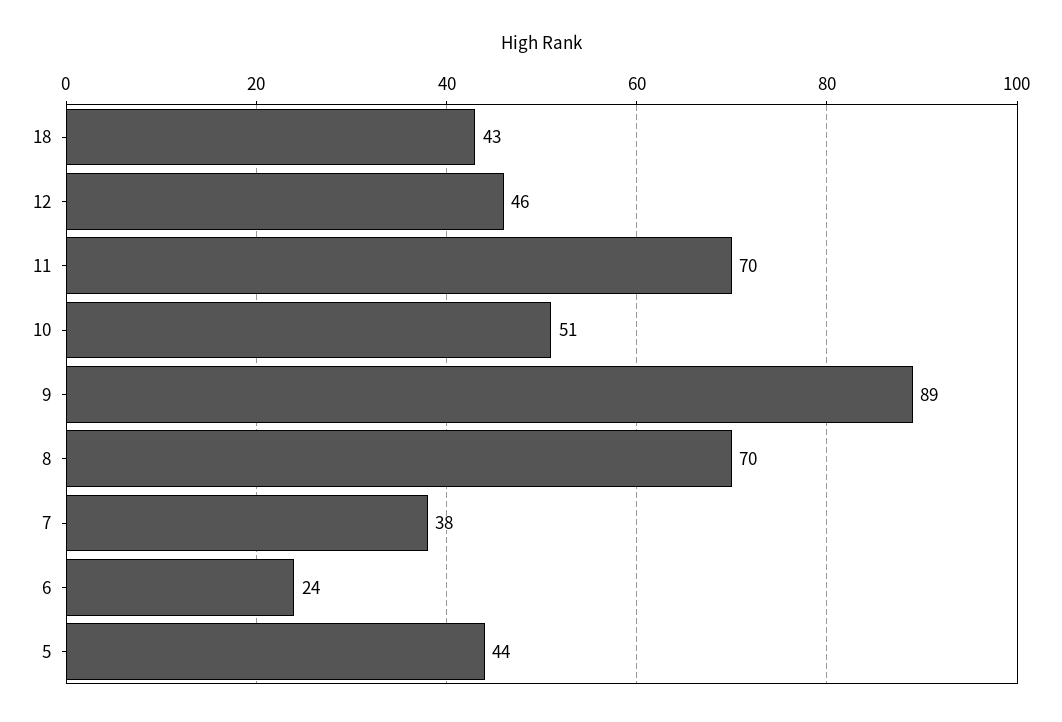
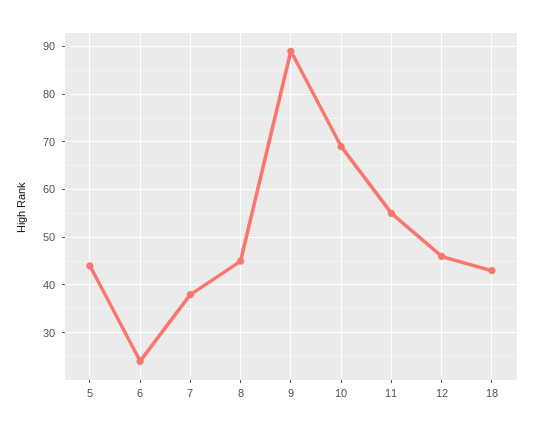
11: 70 -> 55
10: 51 -> 70
8: 70 -> 45

